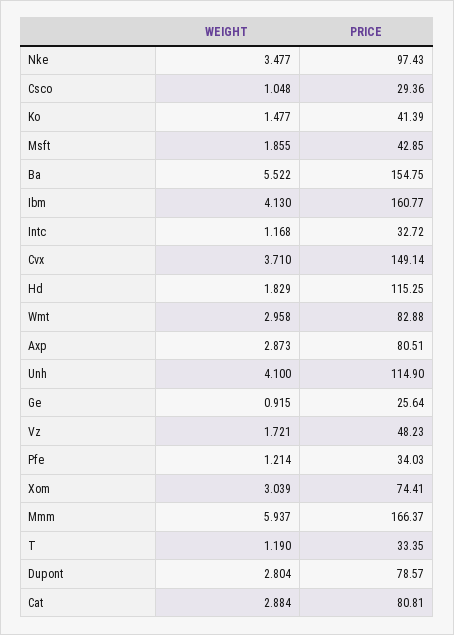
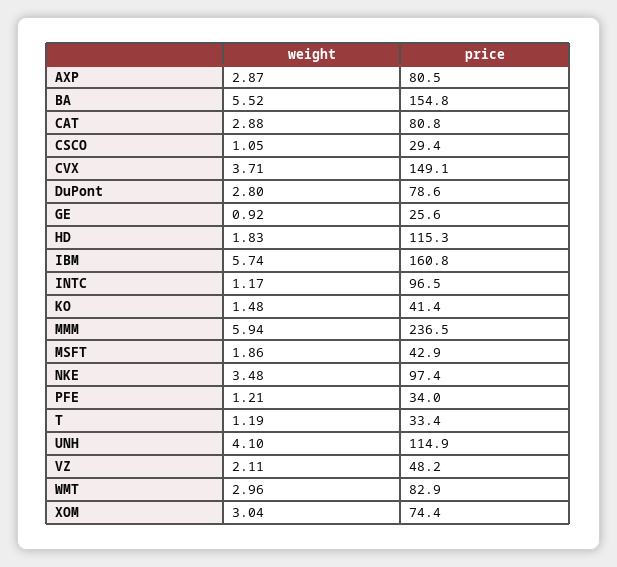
WEIGHT, Ibm: 4.13 -> 5.74
PRICE, Intc: 32.72 -> 96.5
WEIGHT, Vz: 1.721 -> 2.11
PRICE, Mmm: 166.37 -> 236.5

